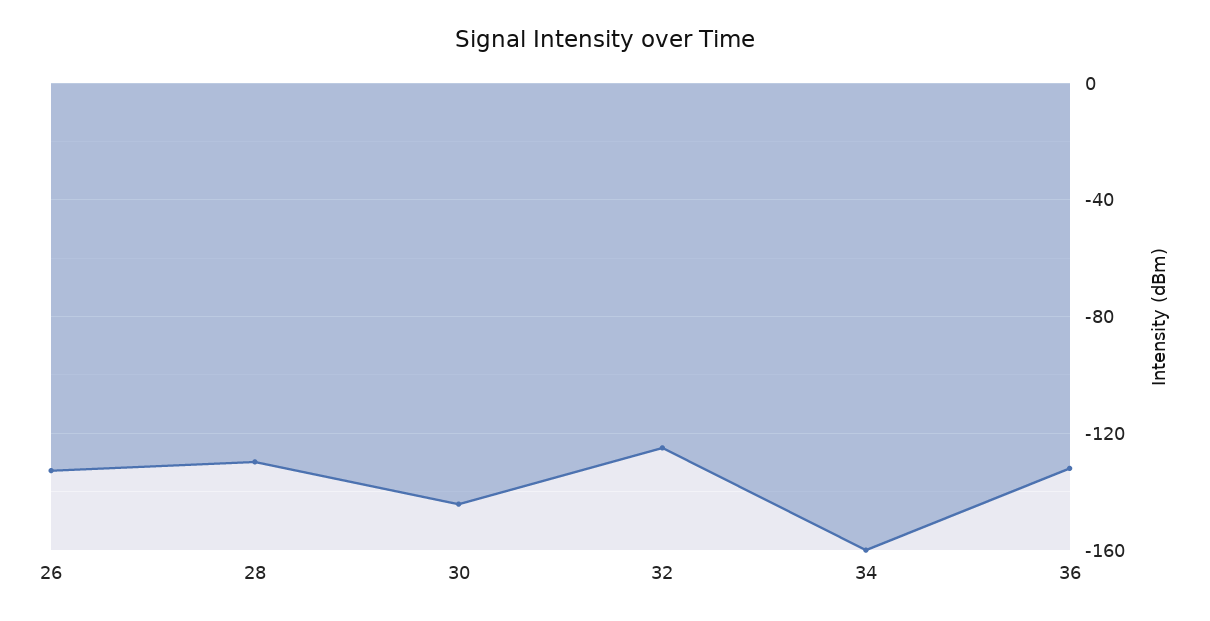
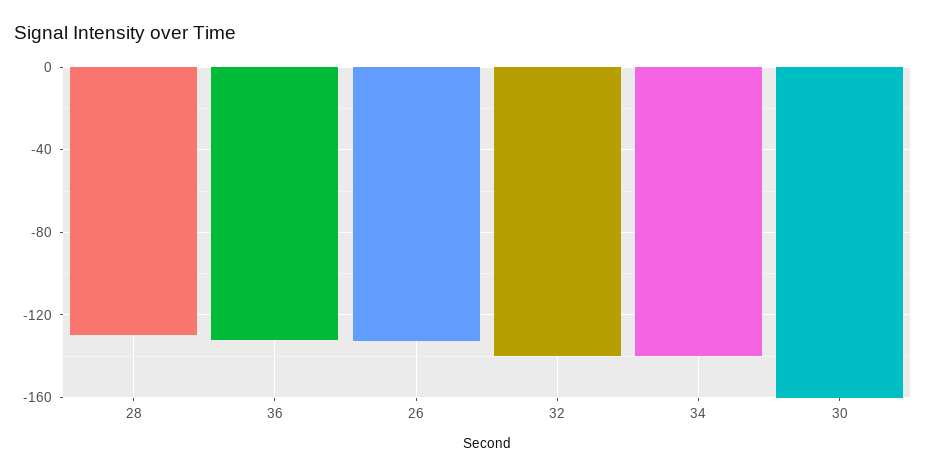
30: -145 -> -160
32: -125 -> -140
34: -160 -> -140

